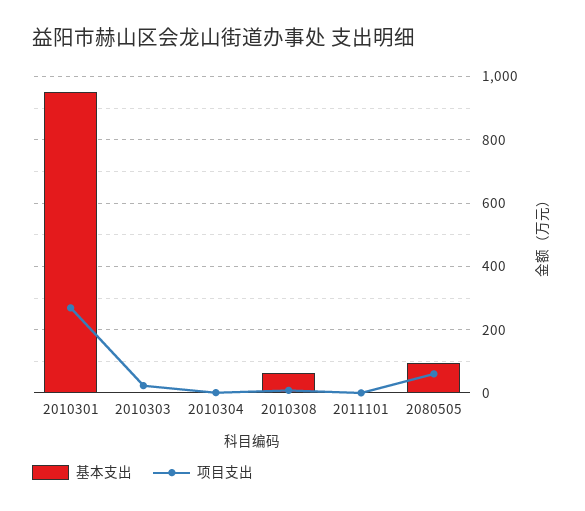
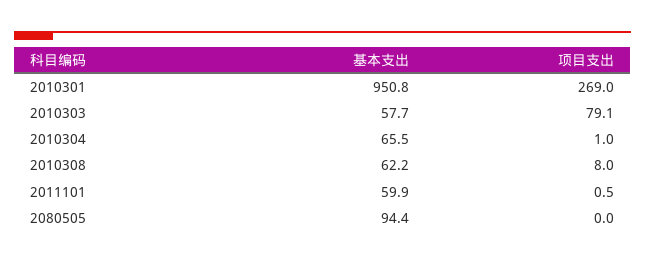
基本支出, 2010303: 0 -> 57.7
项目支出, 2010303: 20 -> 79.1
基本支出, 2010304: 0 -> 65.5
基本支出, 2011101: 0 -> 59.9
项目支出, 2080505: 60 -> 0

